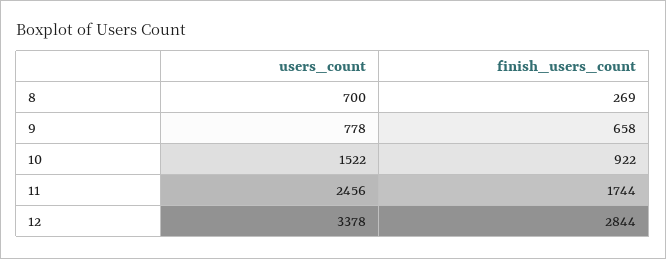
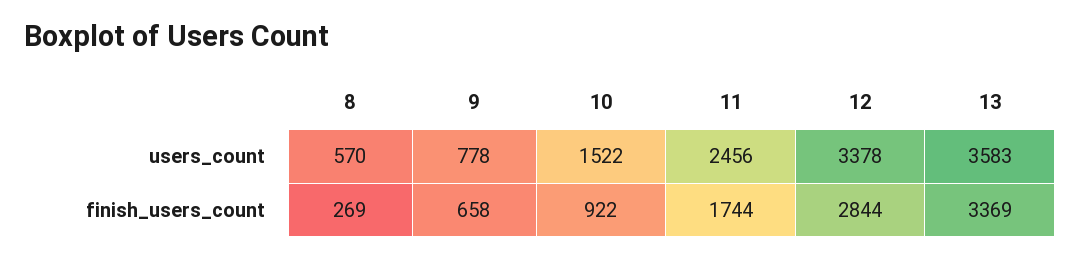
users_count, 8: 700 -> 570
users_count, 13: none -> 3583
finish_users_count, 13: none -> 3369

